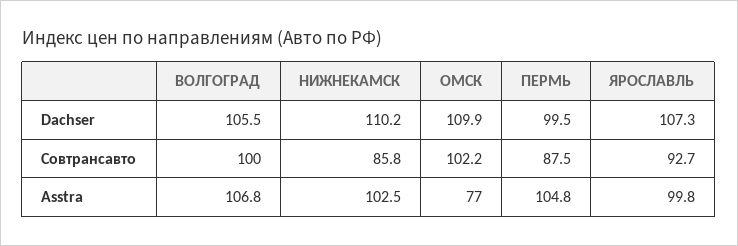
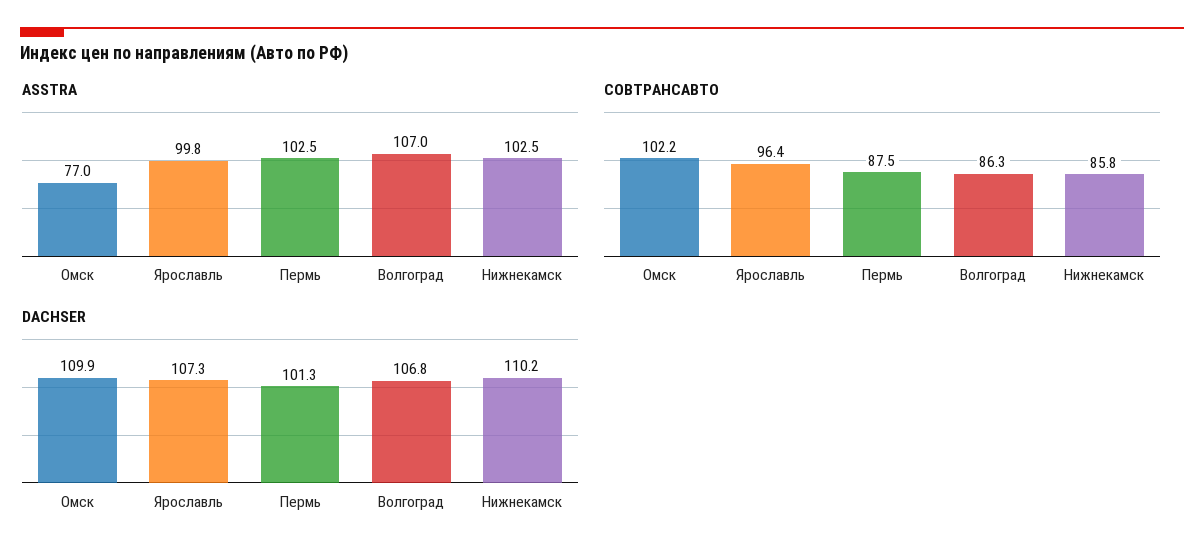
Dachser, ВОЛГОГРАД: 105.5 -> 106.8
Dachser, ПЕРМЬ: 99.5 -> 101.3
Совтрансавто, ВОЛГОГРАД: 100 -> 86.3
Совтрансавто, ЯРОСЛАВЛЬ: 92.7 -> 96.4
Asstra, ВОЛГОГРАД: 106.8 -> 107
Asstra, ПЕРМЬ: 104.8 -> 102.5

